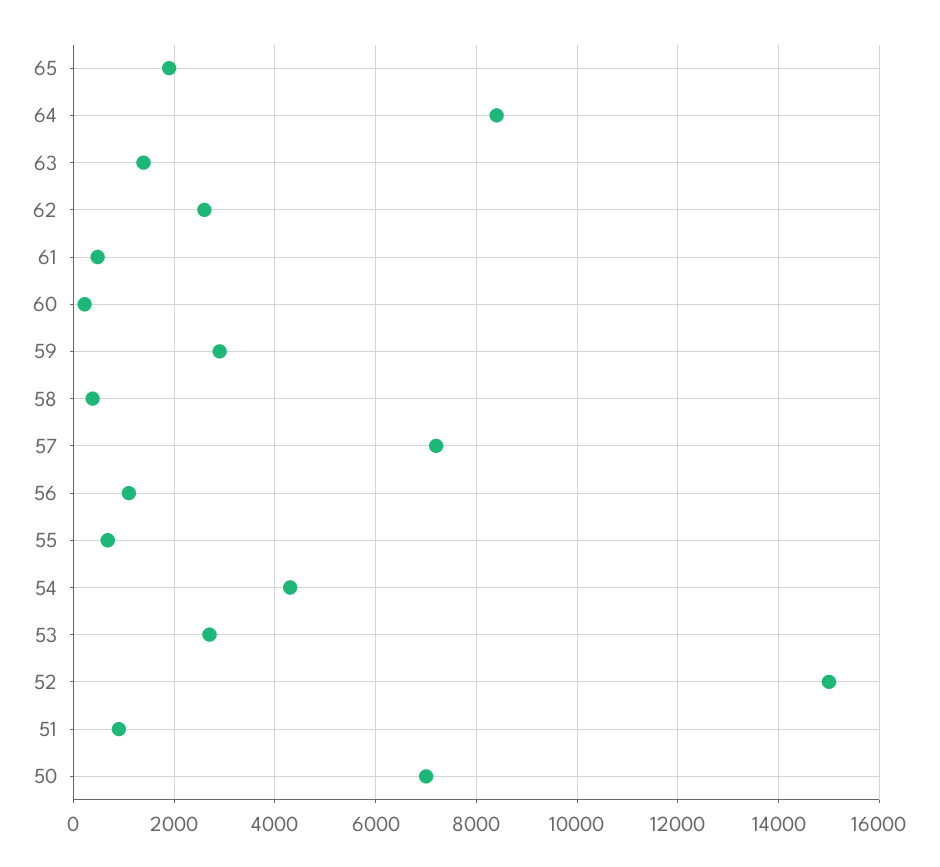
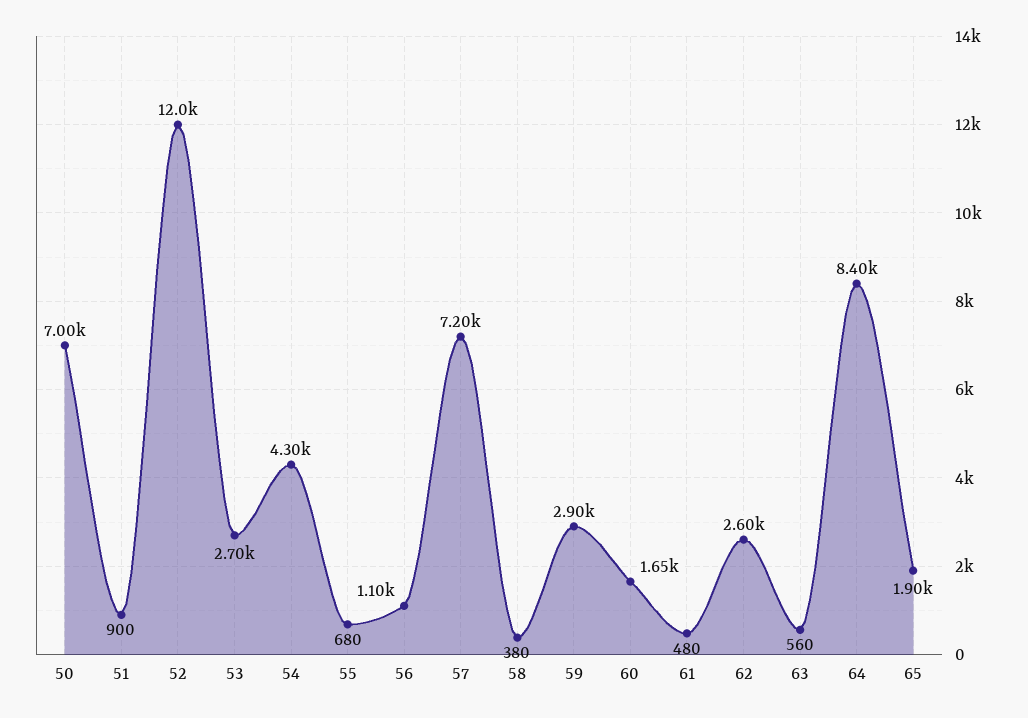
63: 1400 -> 560
60: 200 -> 1650
52: 15000 -> 12000

